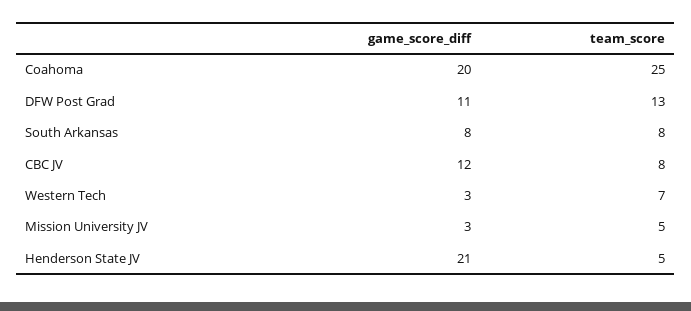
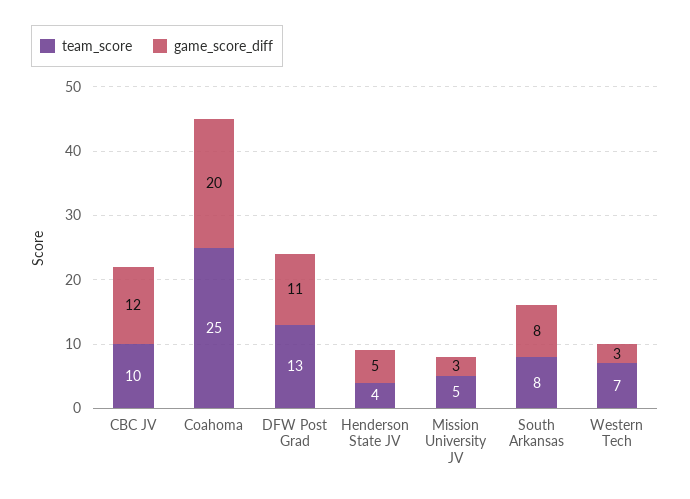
team_score, CBC JV: 8 -> 10
game_score_diff, Henderson State JV: 21 -> 5
team_score, Henderson State JV: 5 -> 4

